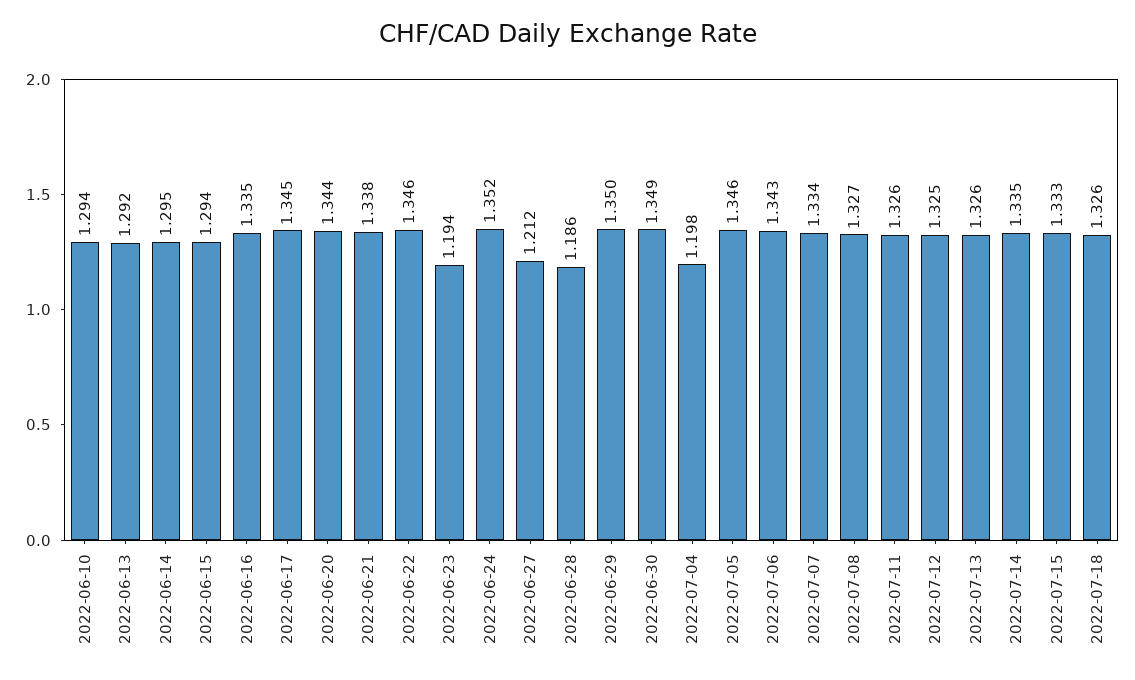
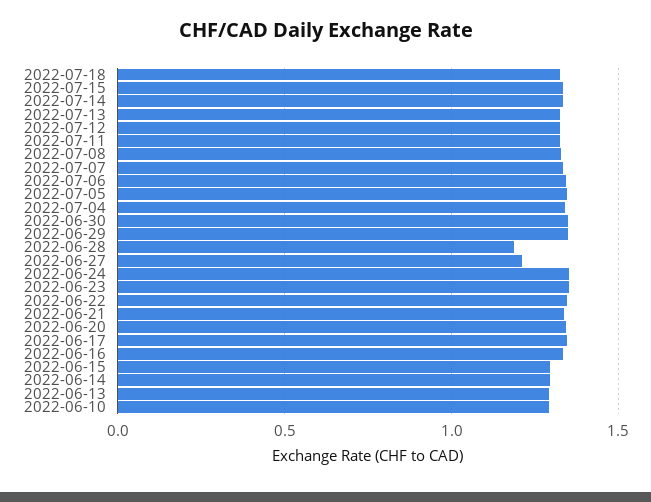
2022-06-23: 1.194 -> 1.35
2022-07-04: 1.198 -> 1.35

